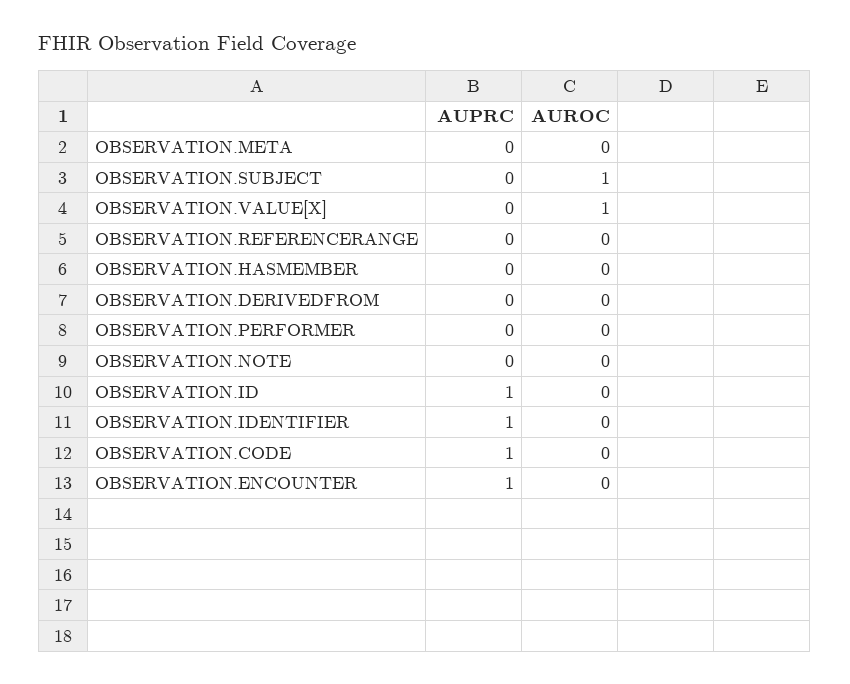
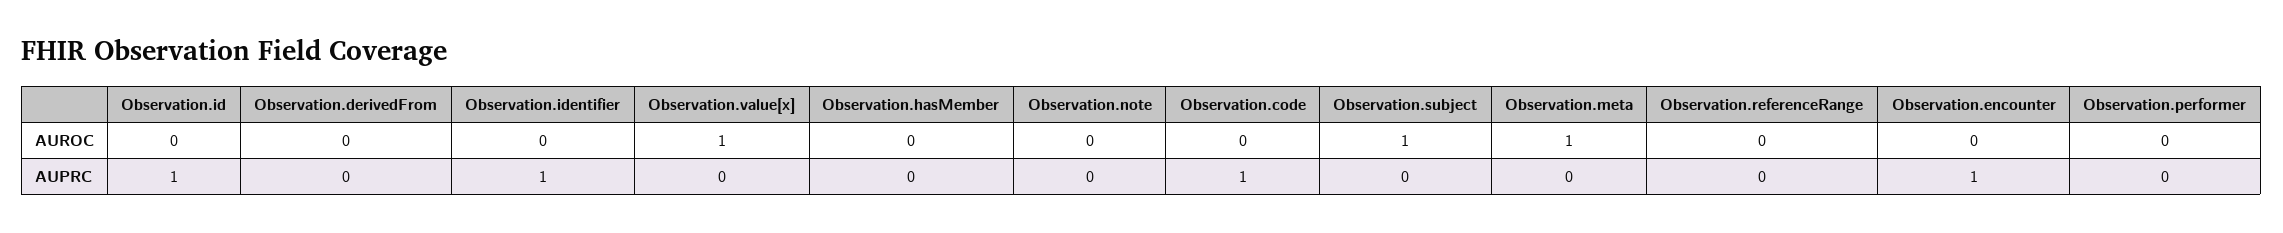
AUROC, OBSERVATION.META: 0 -> 1

